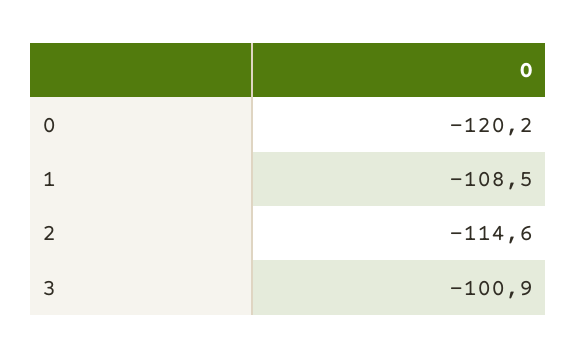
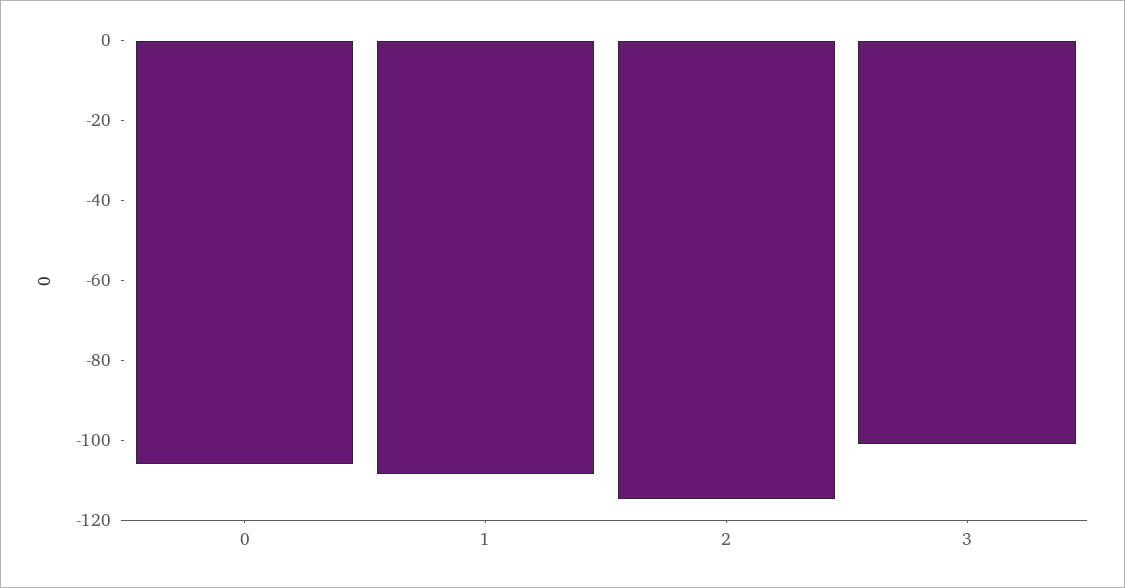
0: -120.2 -> -105

